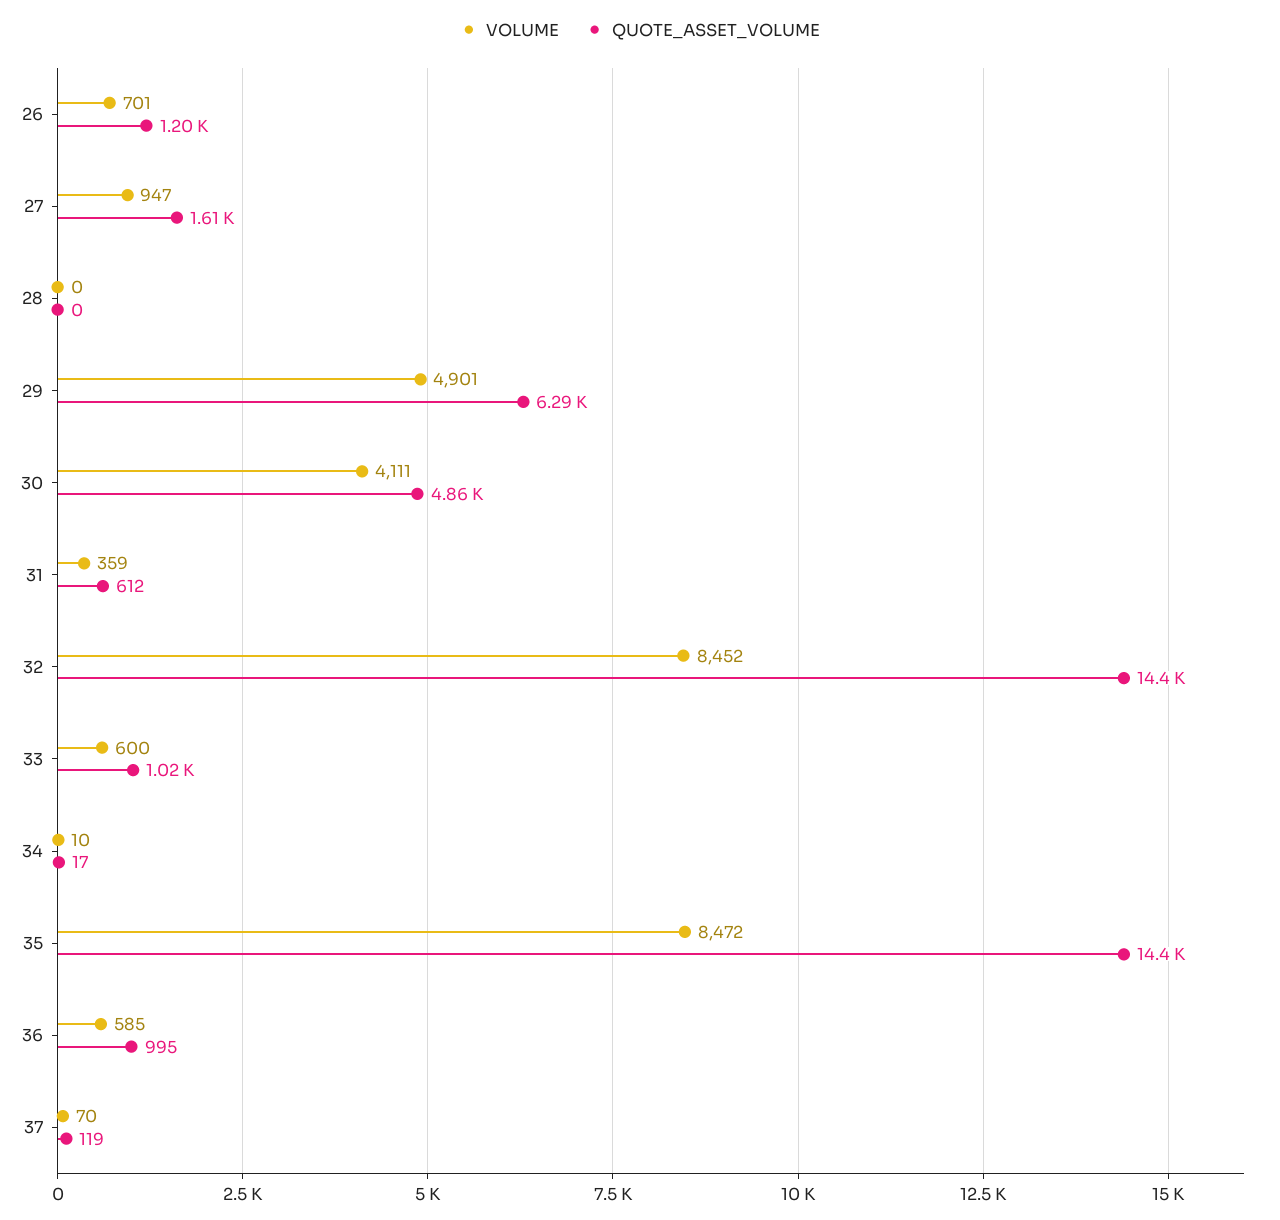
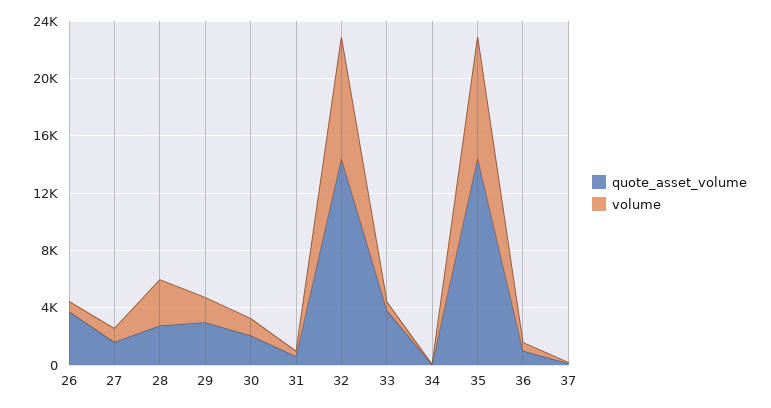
QUOTE_ASSET_VOLUME, 26: 1200 -> 4000
VOLUME, 28: 0 -> 3000
QUOTE_ASSET_VOLUME, 28: 0 -> 3000
VOLUME, 29: 4901 -> 2000
QUOTE_ASSET_VOLUME, 29: 6290 -> 3000
VOLUME, 30: 4111 -> 1000
QUOTE_ASSET_VOLUME, 30: 4860 -> 2000
QUOTE_ASSET_VOLUME, 33: 1020 -> 4000

